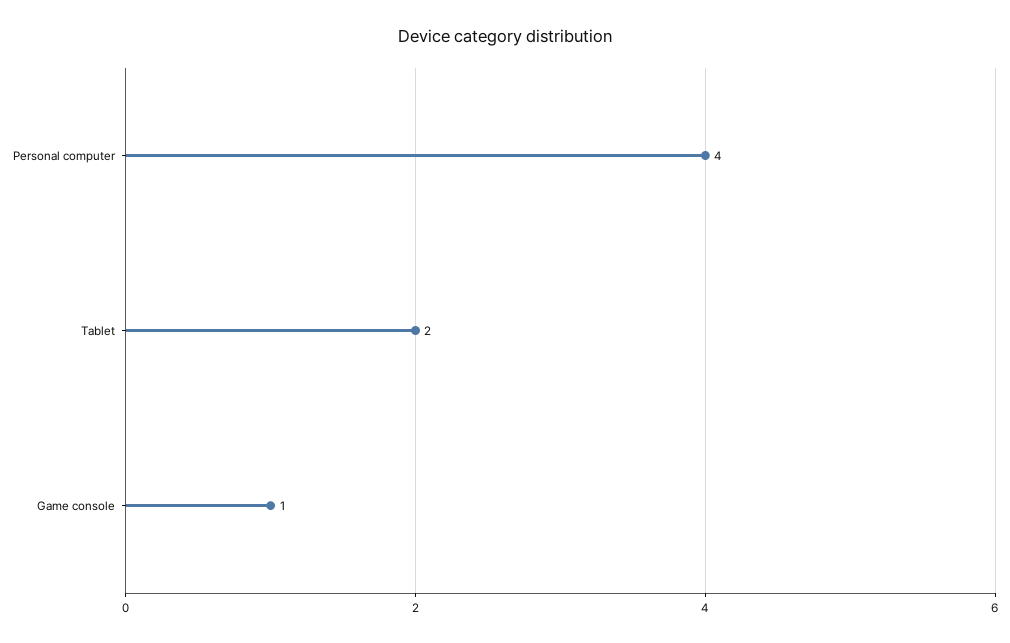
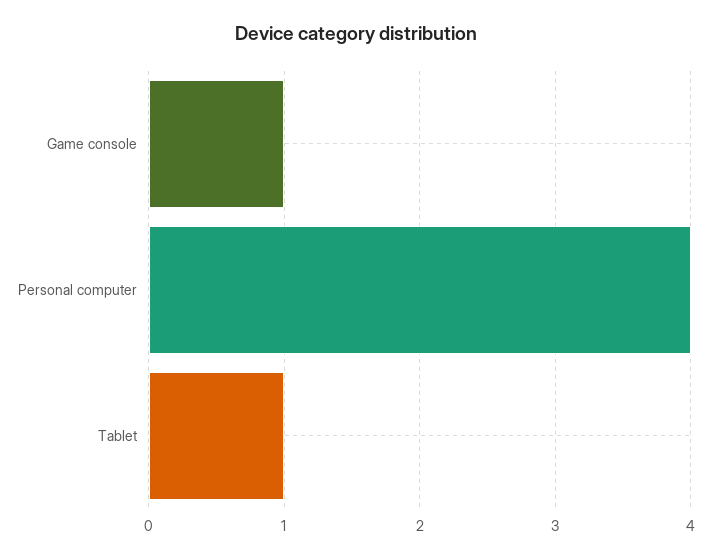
Tablet: 2 -> 1

